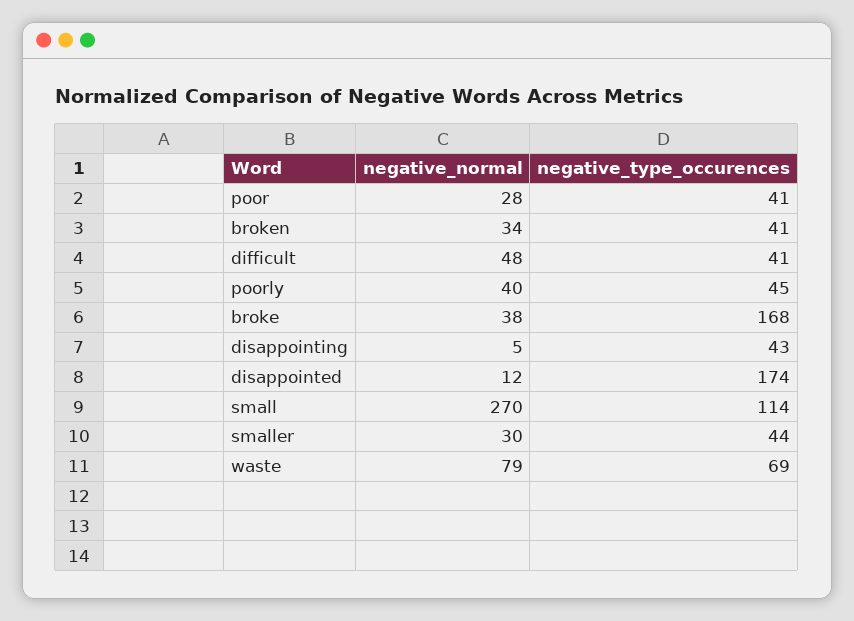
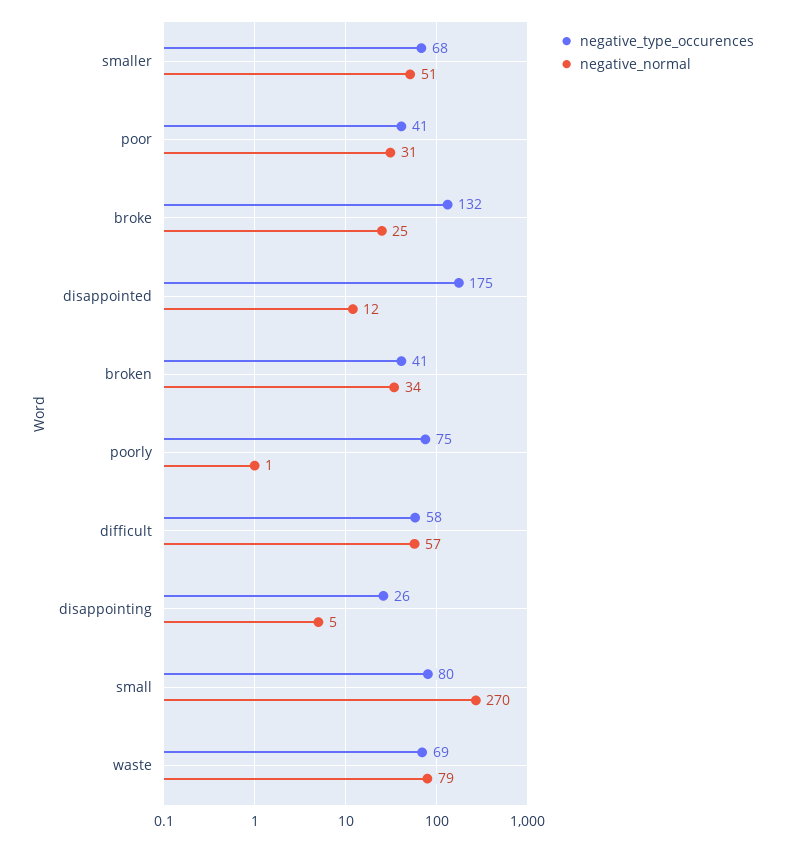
negative_normal, poor: 28 -> 31
negative_normal, difficult: 48 -> 57
negative_type_occurences, difficult: 41 -> 58
negative_normal, poorly: 40 -> 1
negative_type_occurences, poorly: 45 -> 75
negative_normal, broke: 38 -> 25
negative_type_occurences, broke: 168 -> 132
negative_type_occurences, disappointing: 43 -> 26
negative_type_occurences, disappointed: 174 -> 175
negative_type_occurences, small: 114 -> 80
negative_normal, smaller: 30 -> 51
negative_type_occurences, smaller: 44 -> 68

